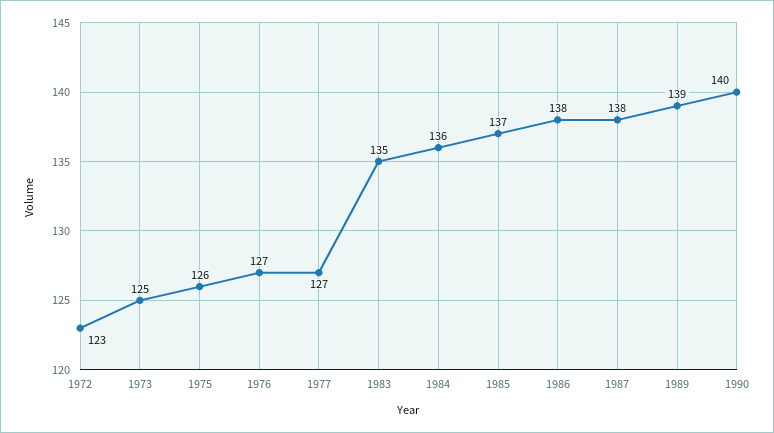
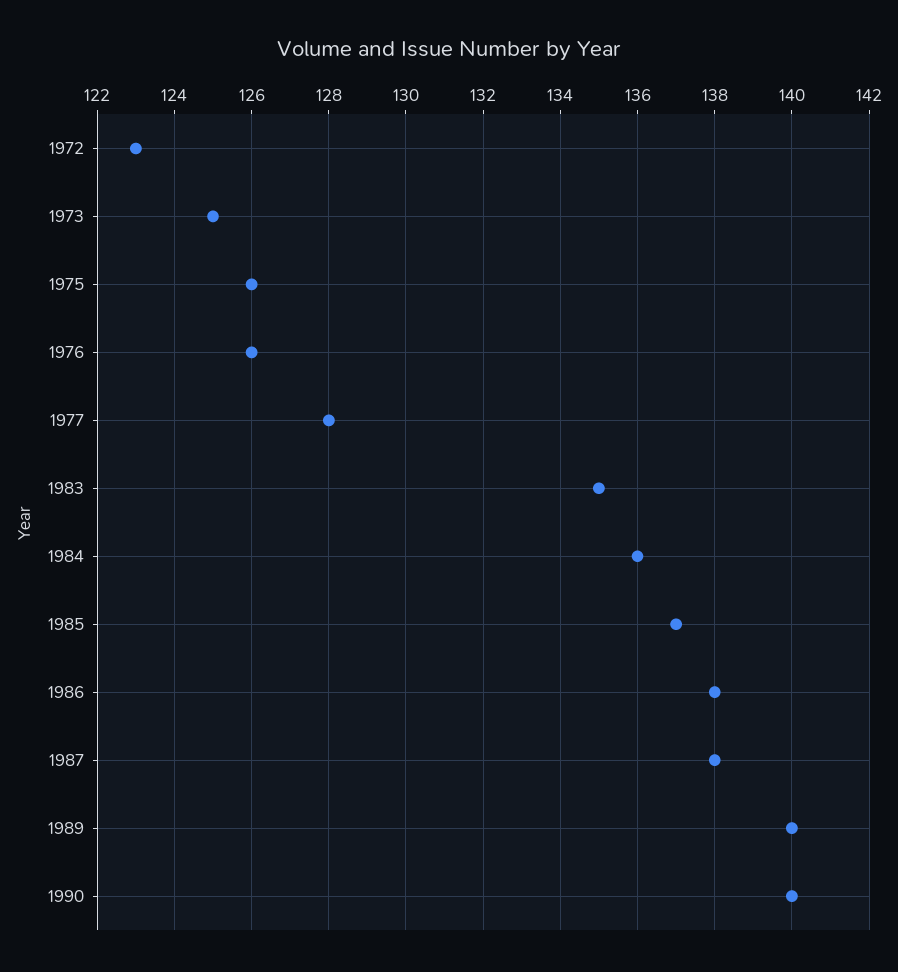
1976: 127 -> 126
1977: 127 -> 128
1989: 139 -> 140

